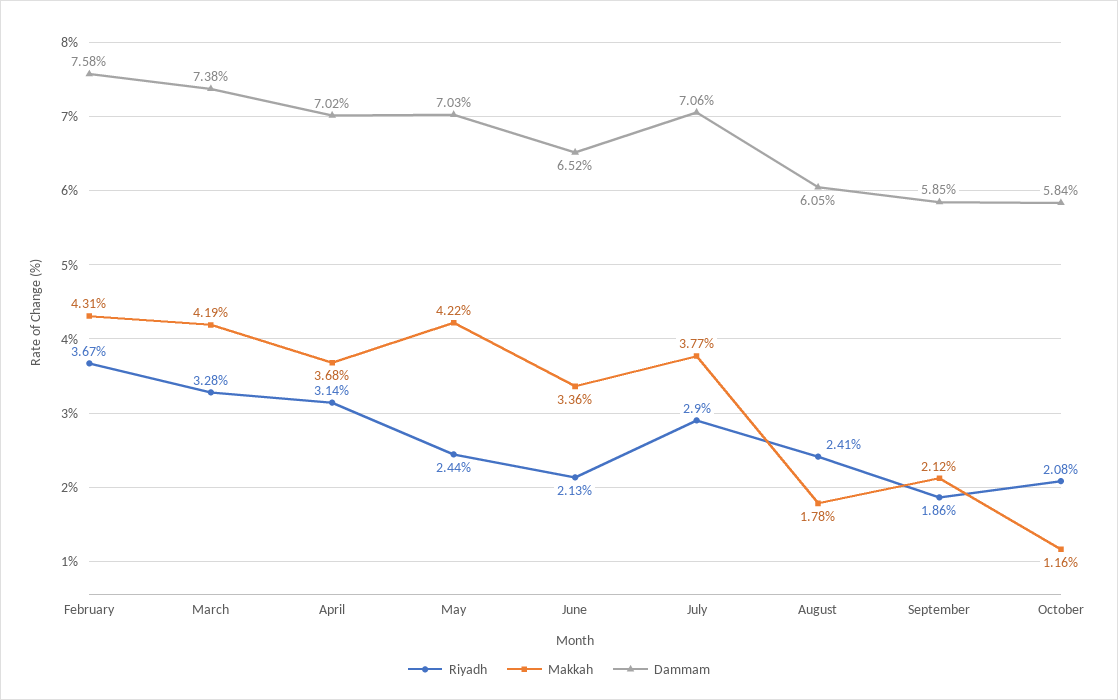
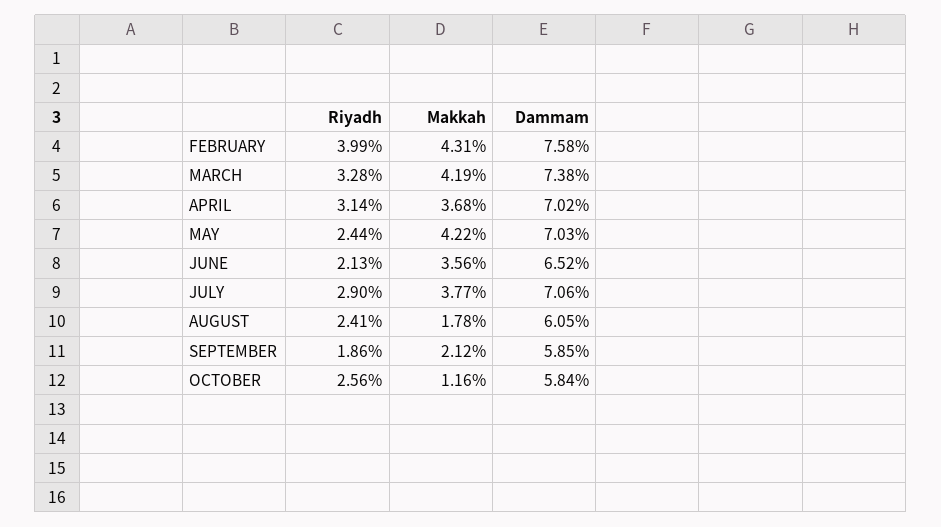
Riyadh, February: 3.67 -> 3.99
Makkah, June: 3.36 -> 3.56
Riyadh, October: 2.08 -> 2.56

